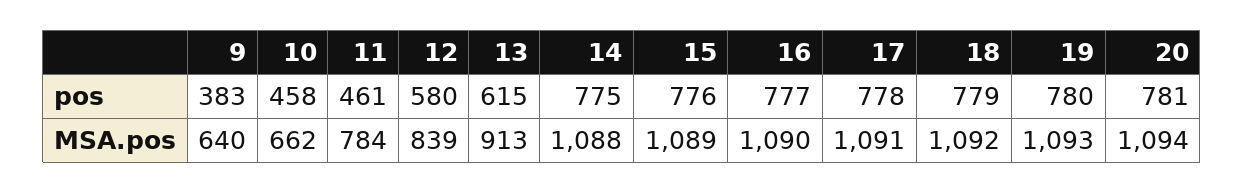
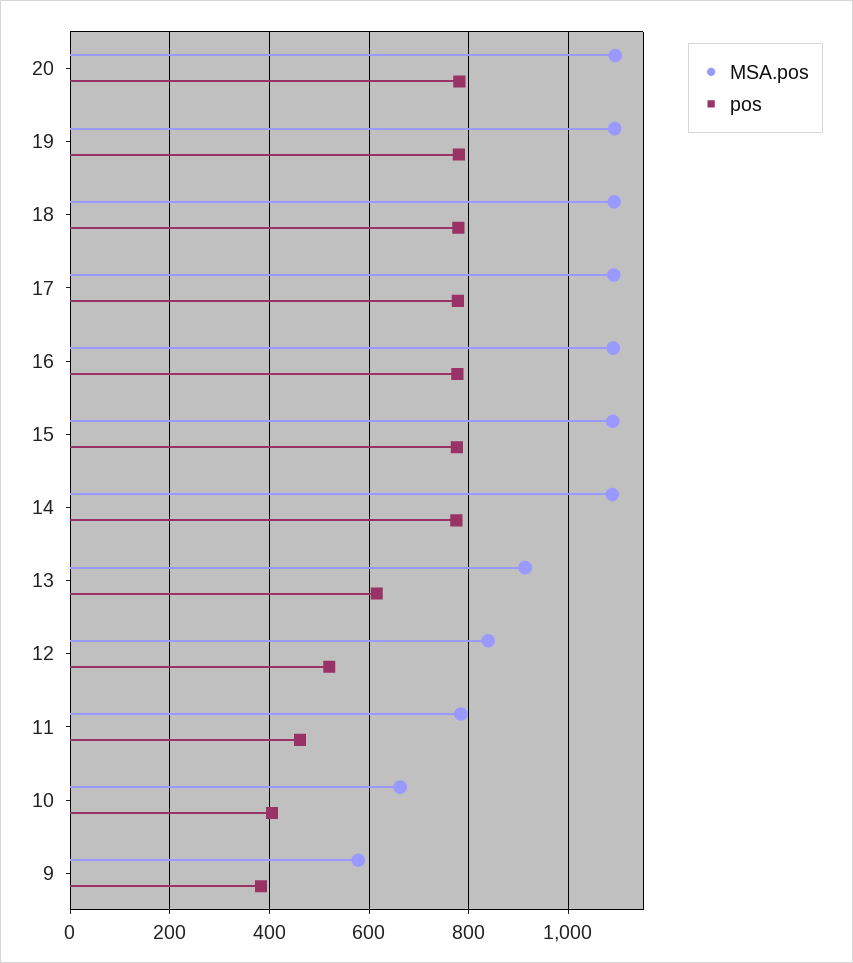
pos, 10: 458 -> 400
pos, 12: 580 -> 520
MSA.pos, 9: 640 -> 580

